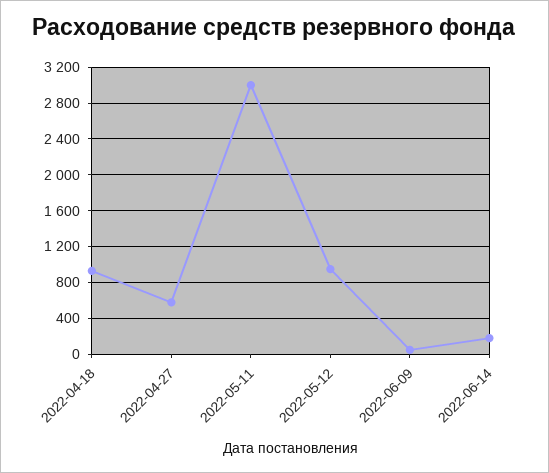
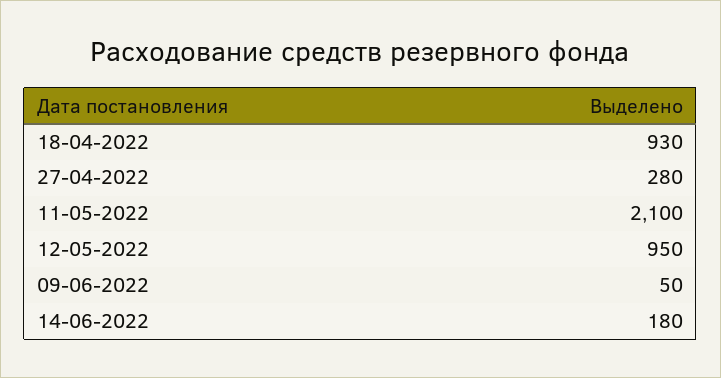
2022-04-27: 600 -> 280
2022-05-11: 3000 -> 2100

